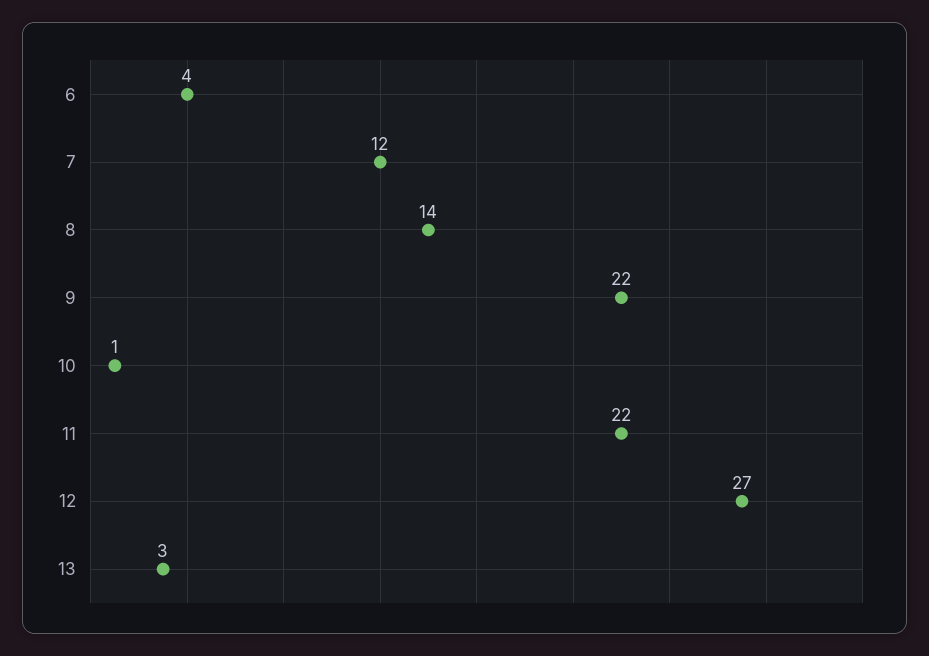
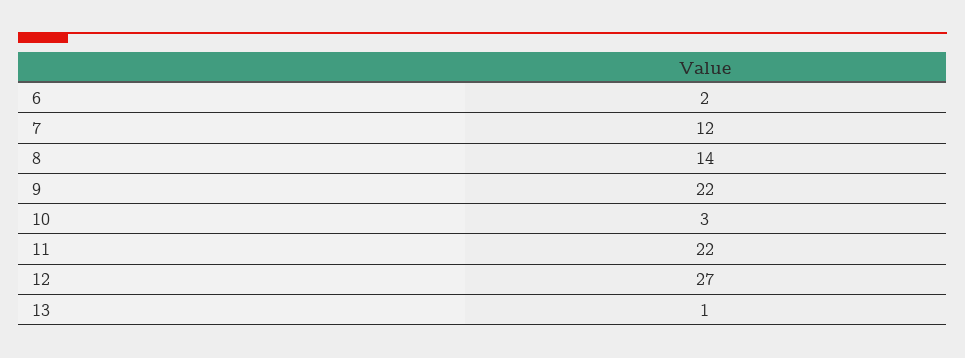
6: 4 -> 2
10: 1 -> 3
13: 3 -> 1

